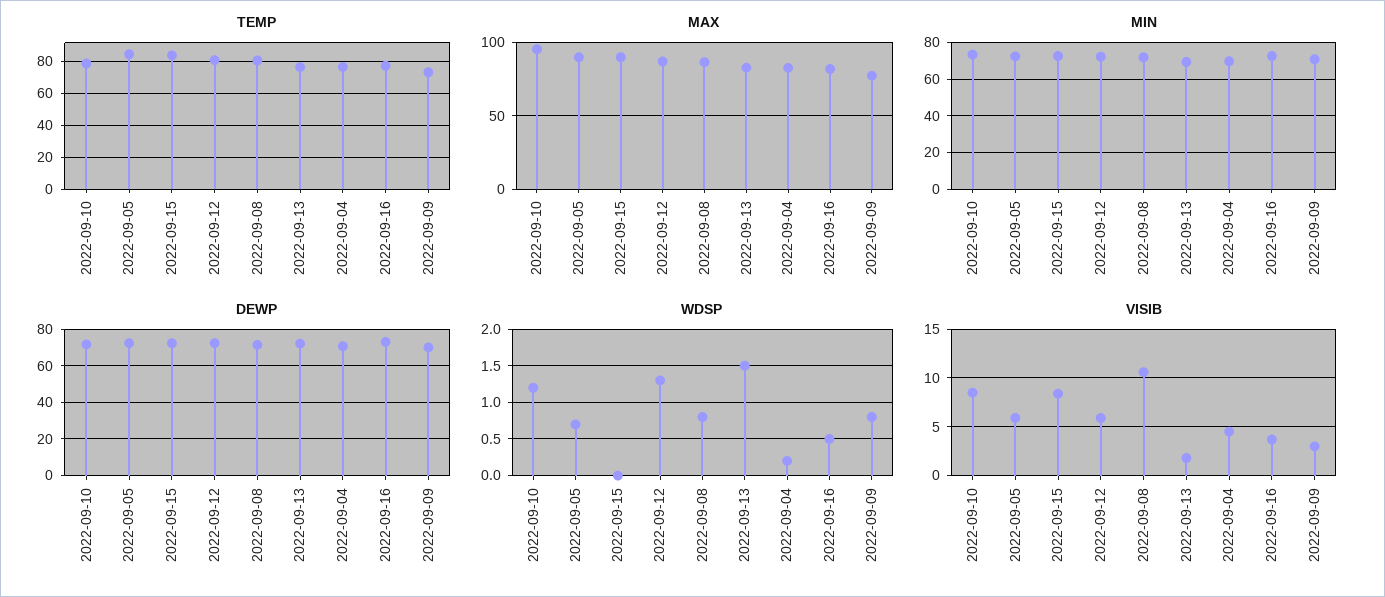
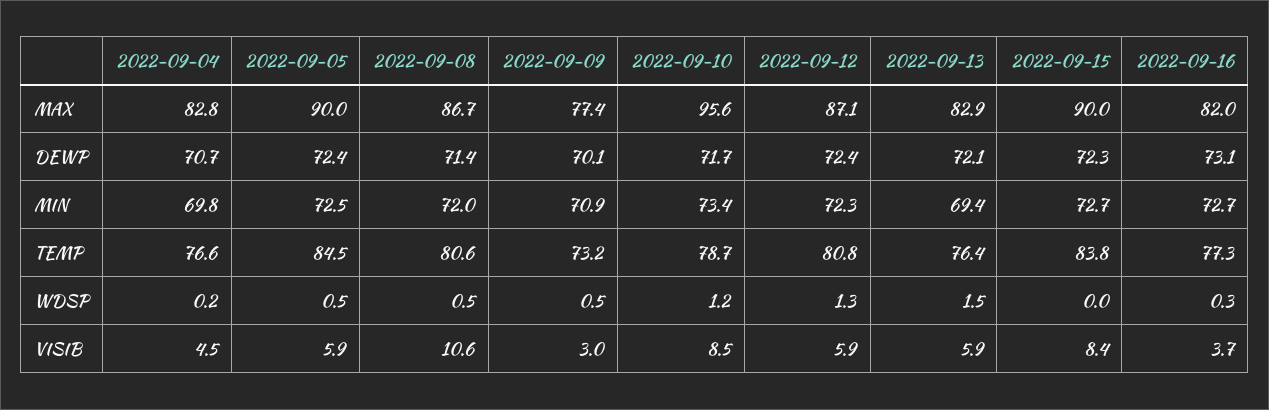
WDSP, 2022-09-05: 0.7 -> 0.5
WDSP, 2022-09-08: 0.8 -> 0.5
WDSP, 2022-09-16: 0.5 -> 0.3
WDSP, 2022-09-09: 0.8 -> 0.5
VISIB, 2022-09-13: 2 -> 5.9

